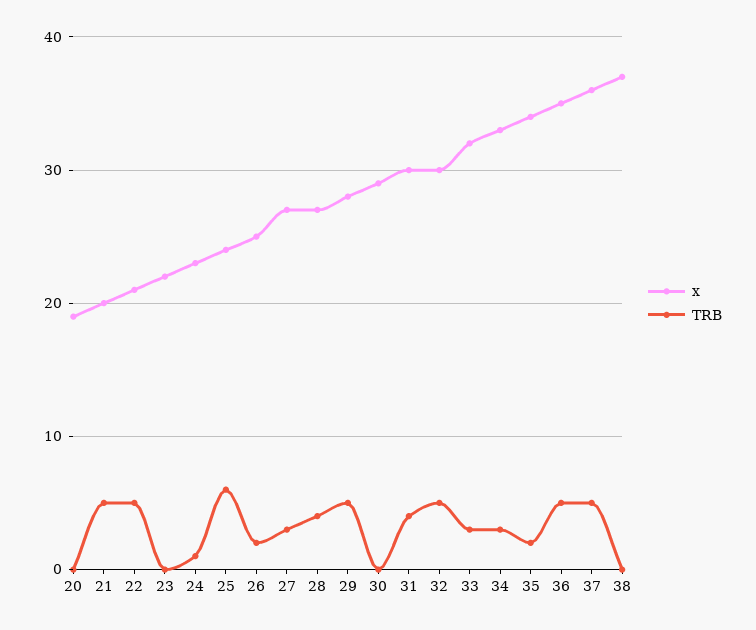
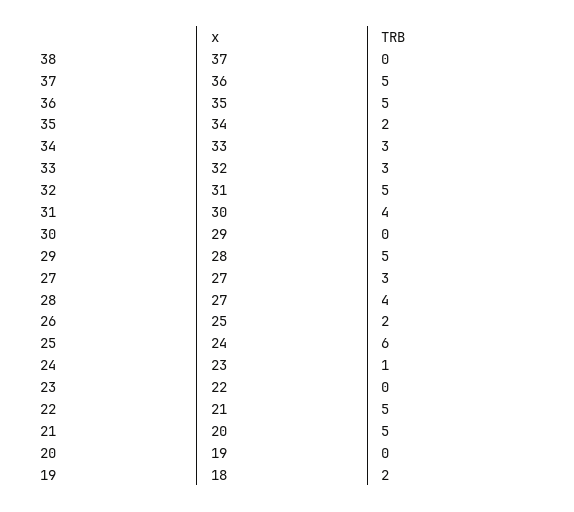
x, 32: 30 -> 31
x, 19: none -> 18
TRB, 19: none -> 2

